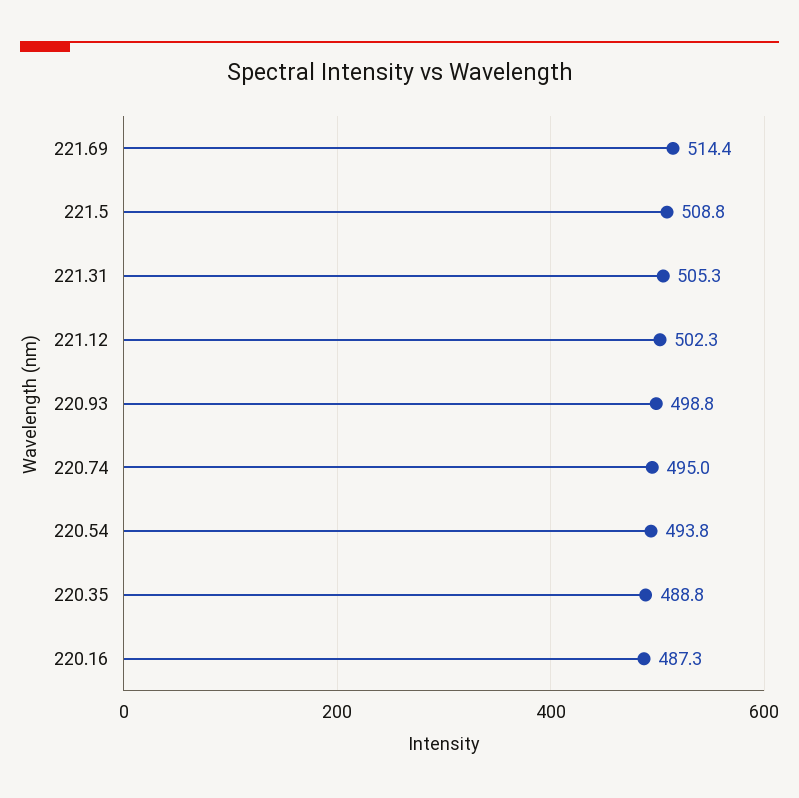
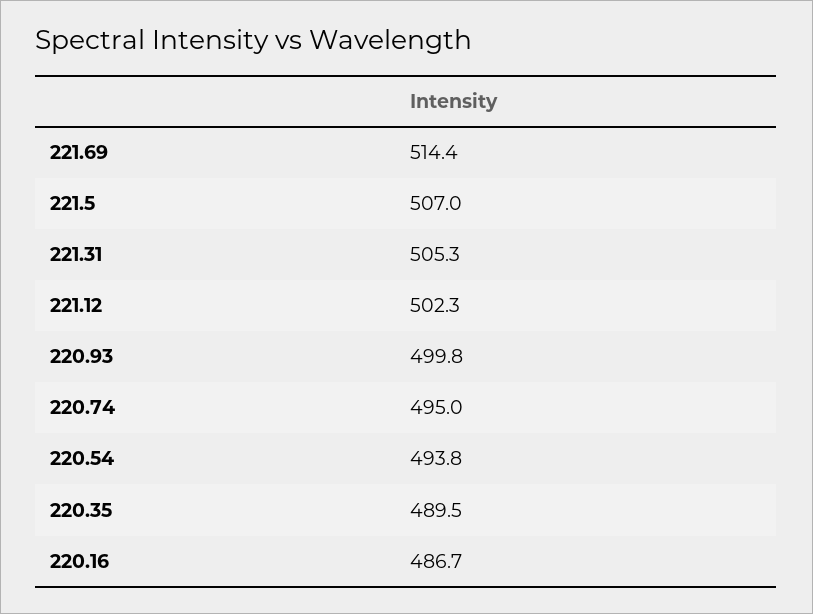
221.5: 508.8 -> 507
220.93: 498.8 -> 499.8
220.35: 488.8 -> 489.5
220.16: 487.3 -> 486.7

